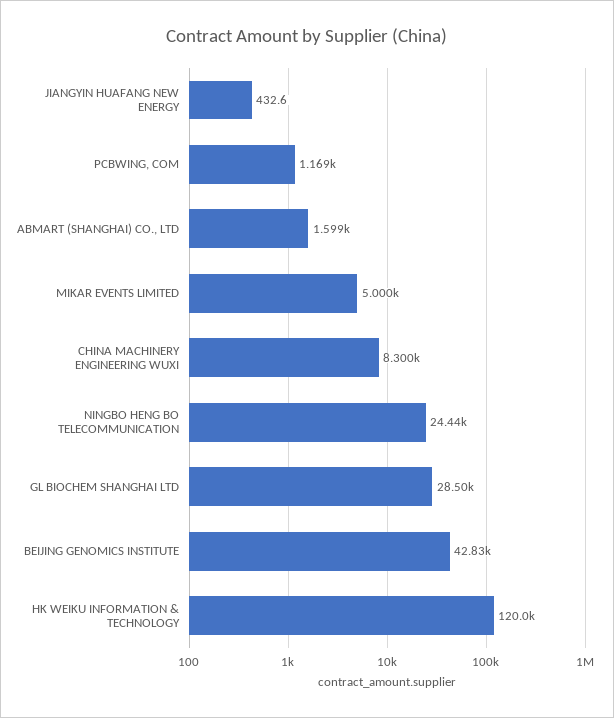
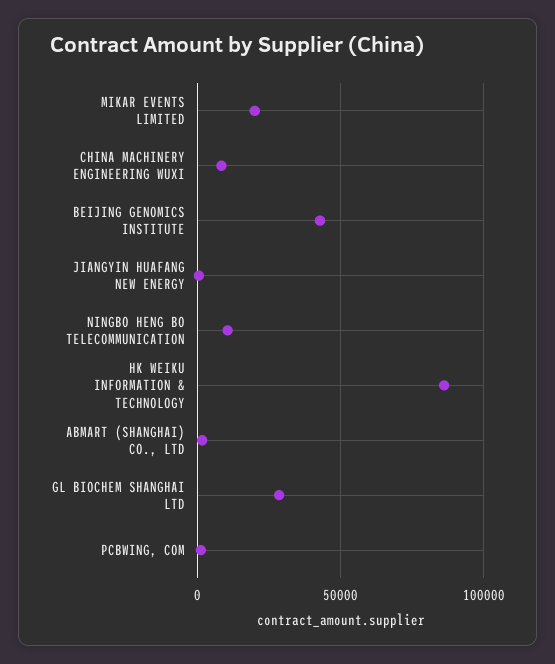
MIKAR EVENTS LIMITED: 5000 -> 20000
NINGBO HENG BO TELECOMMUNICATION: 24440 -> 10000
HK WEIKU INFORMATION & TECHNOLOGY: 120000 -> 85000

